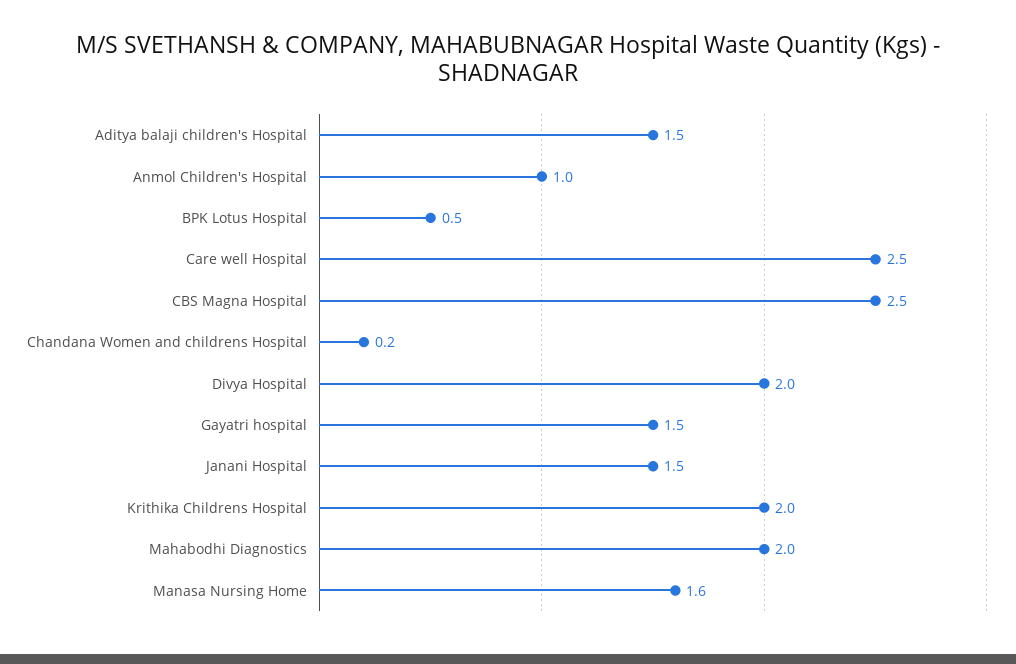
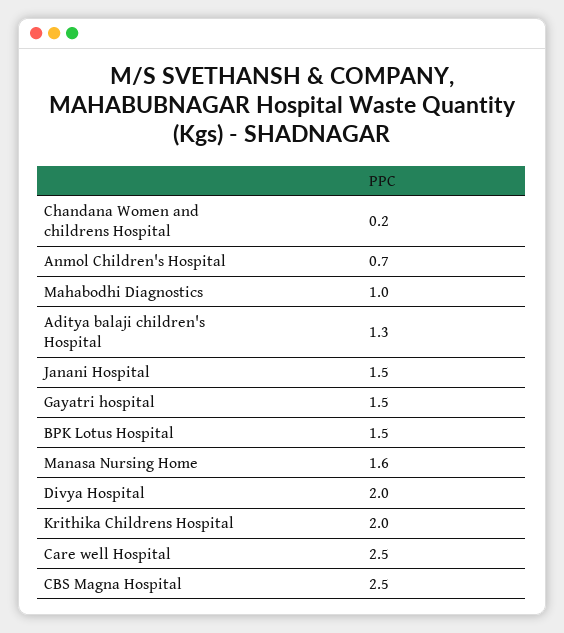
Aditya balaji children's Hospital: 1.5 -> 1.3
Anmol Children's Hospital: 1 -> 0.7
BPK Lotus Hospital: 0.5 -> 1.5
Mahabodhi Diagnostics: 2 -> 1

